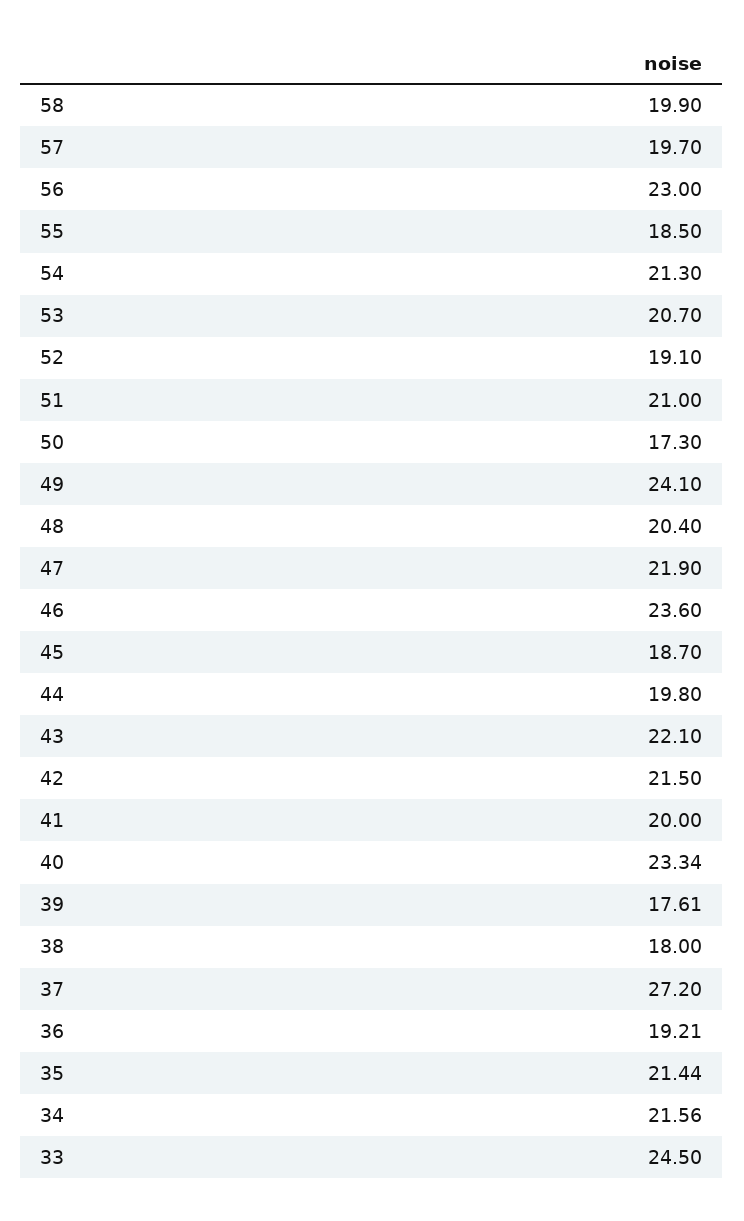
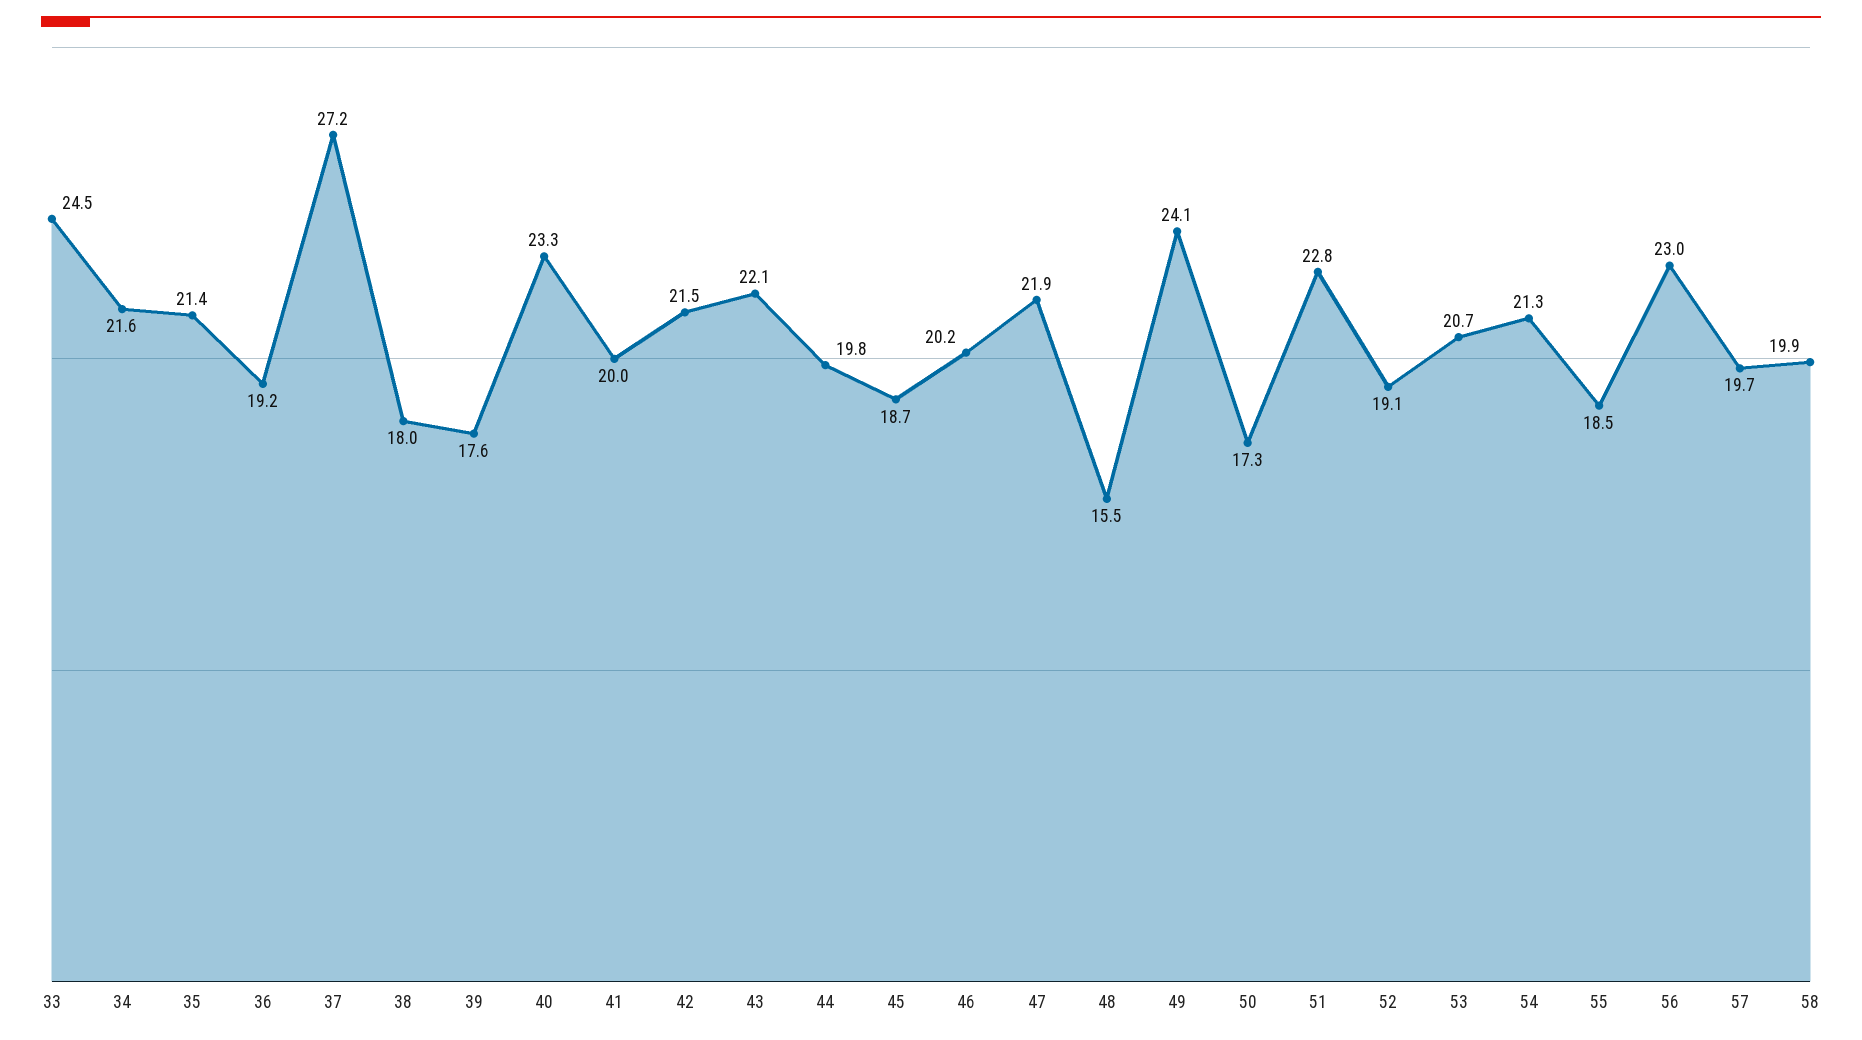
51: 21 -> 22.8
48: 20.4 -> 15.5
46: 23.6 -> 20.2

